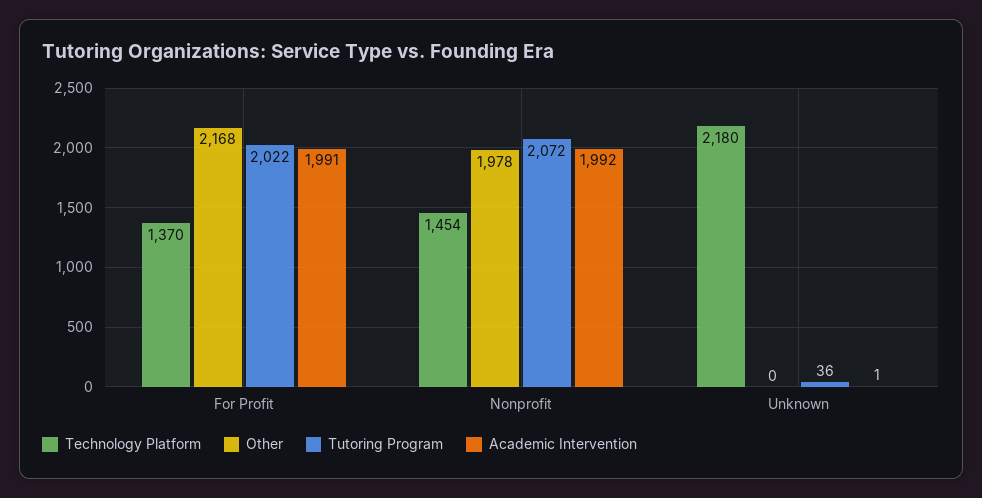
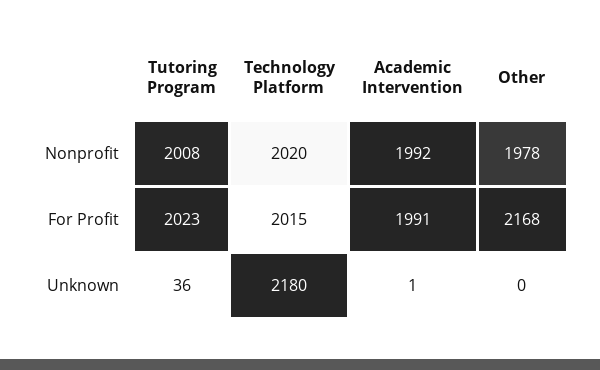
Technology Platform, For Profit: 1370 -> 2015
Tutoring Program, For Profit: 2022 -> 2023
Technology Platform, Nonprofit: 1454 -> 2020
Tutoring Program, Nonprofit: 2072 -> 2008

